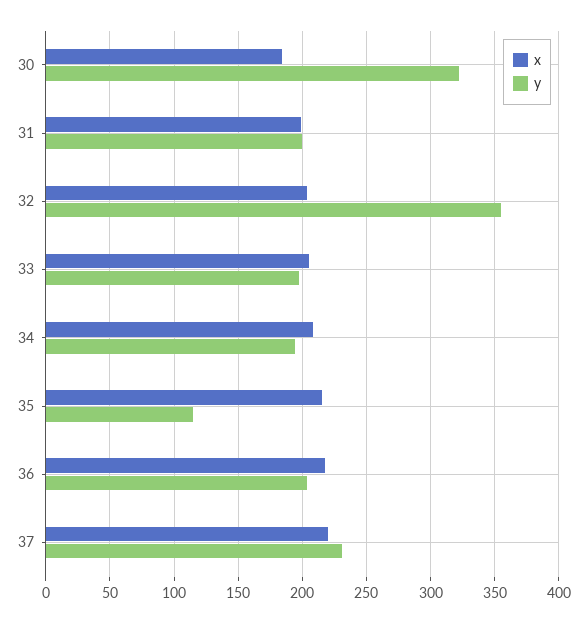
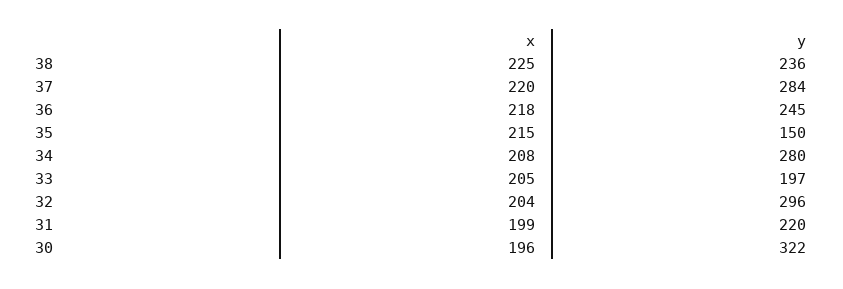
x, 30: 185 -> 196
y, 31: 200 -> 220
y, 32: 355 -> 296
y, 34: 195 -> 280
y, 35: 115 -> 150
y, 36: 205 -> 245
y, 37: 230 -> 284
x, 38: none -> 225
y, 38: none -> 236

